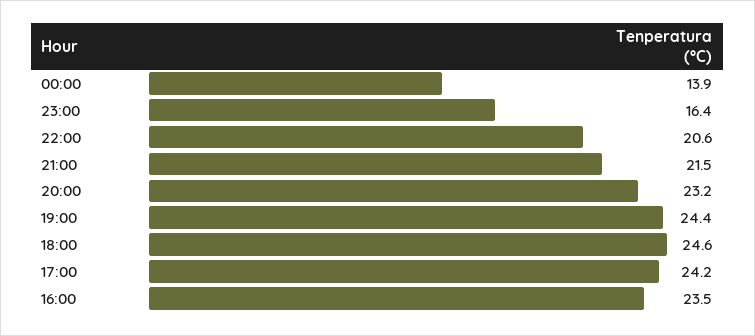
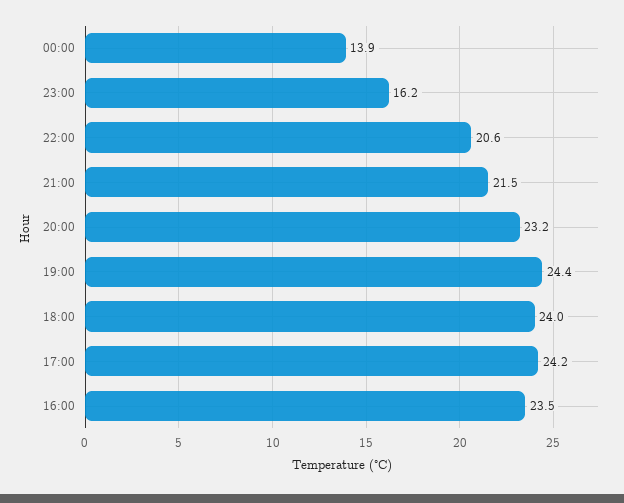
23:00: 16.4 -> 16.2
18:00: 24.6 -> 24

